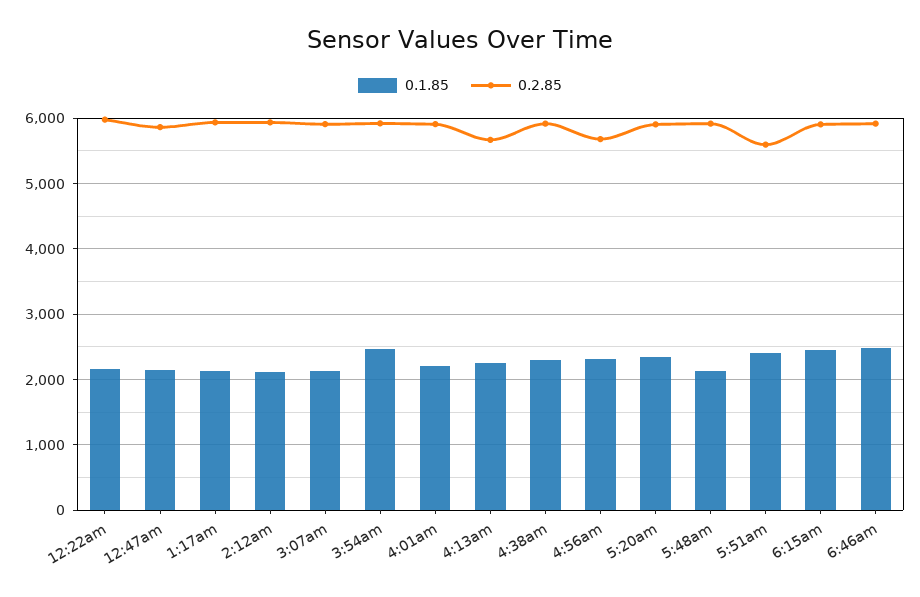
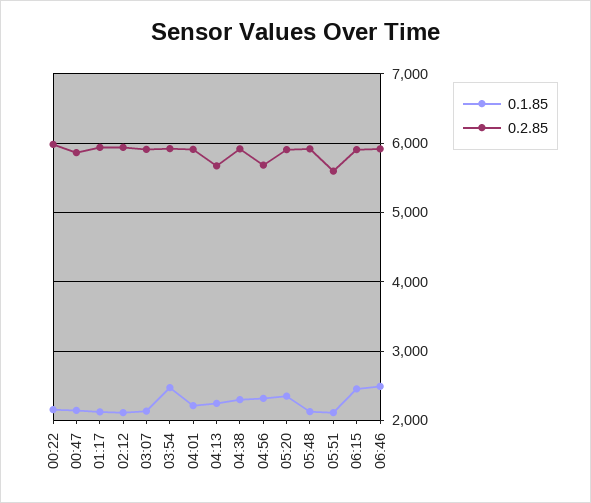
0.1.85, 5:51am: 2400 -> 2100

